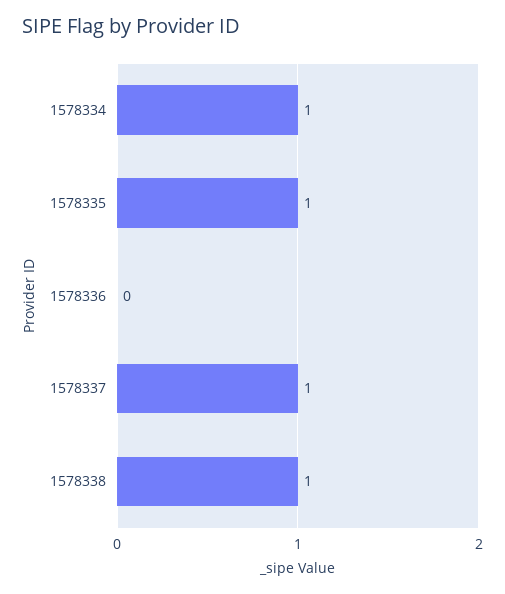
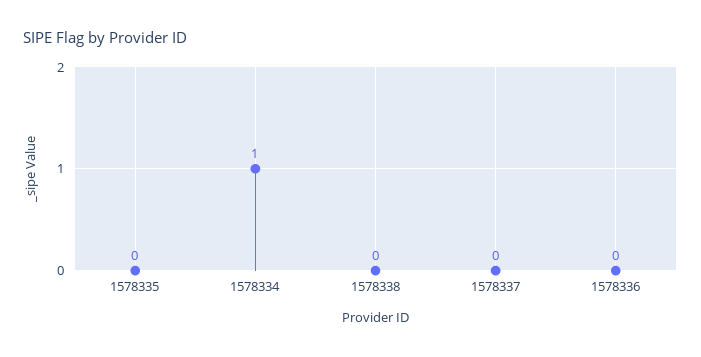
1578335: 1 -> 0
1578337: 1 -> 0
1578338: 1 -> 0

